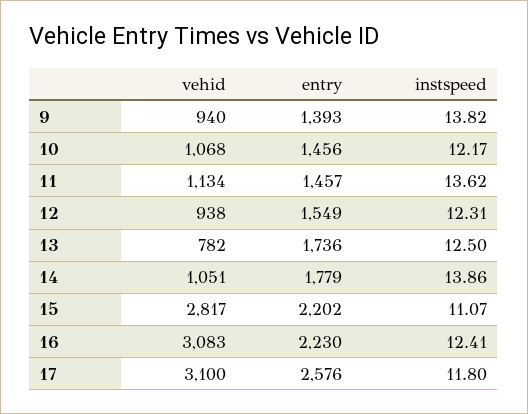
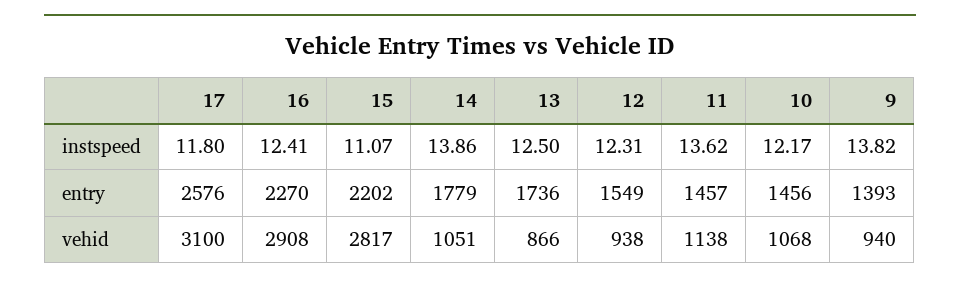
vehid, 11: 1134 -> 1138
vehid, 13: 782 -> 866
vehid, 16: 3083 -> 2908
entry, 16: 2230 -> 2270

